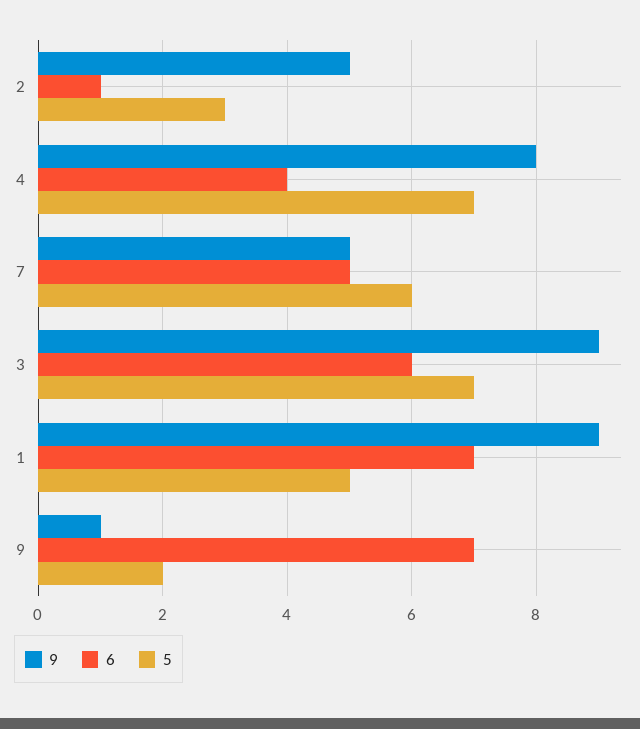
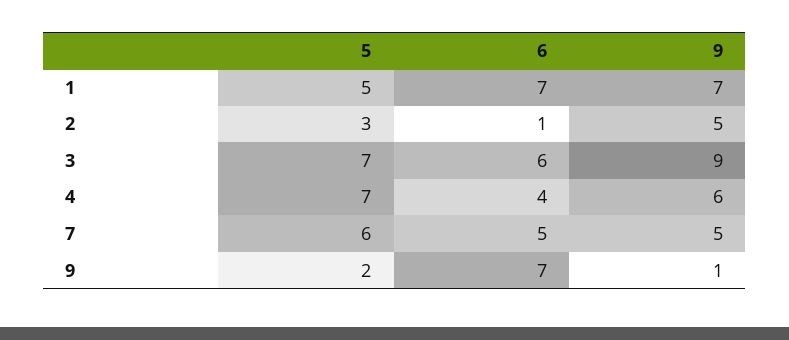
9, 4: 8 -> 6
9, 1: 9 -> 7

